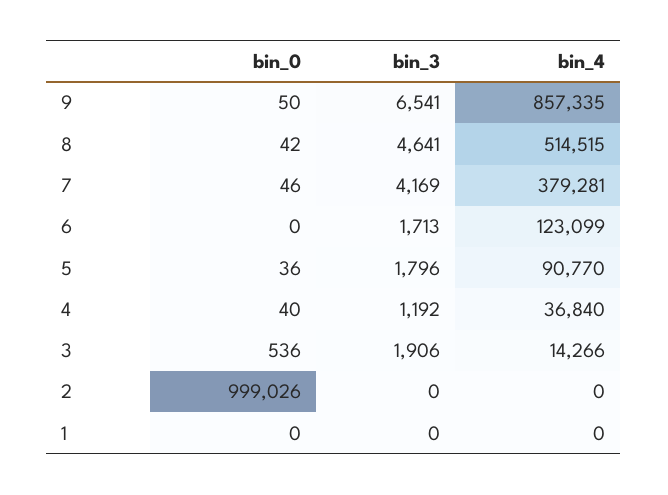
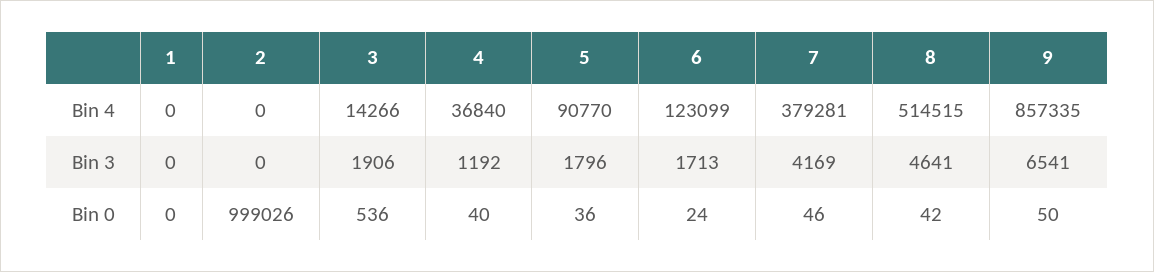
bin_0, 6: 0 -> 24

